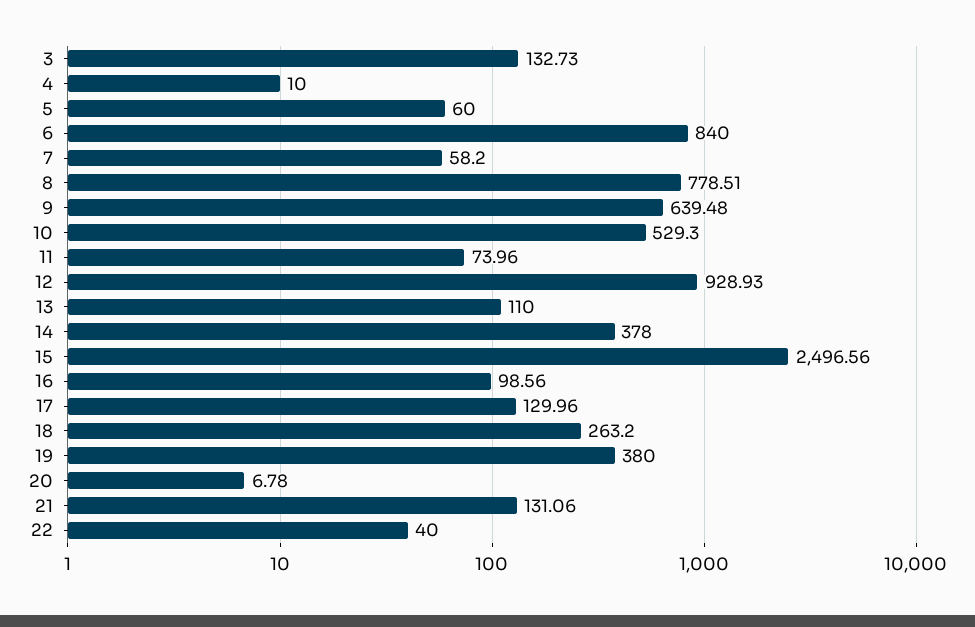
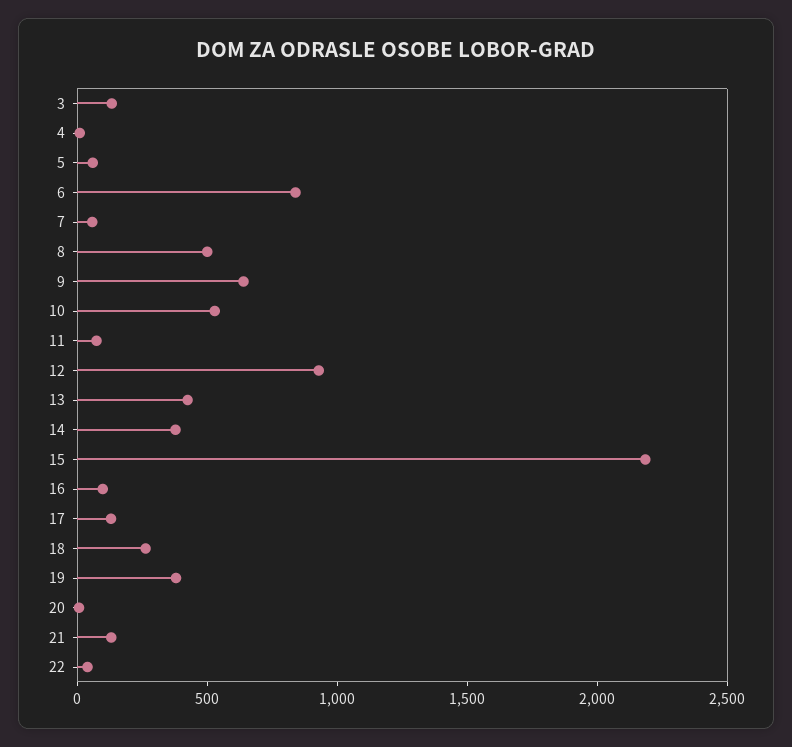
8: 778.51 -> 500
13: 110 -> 400
15: 2496.56 -> 2200

